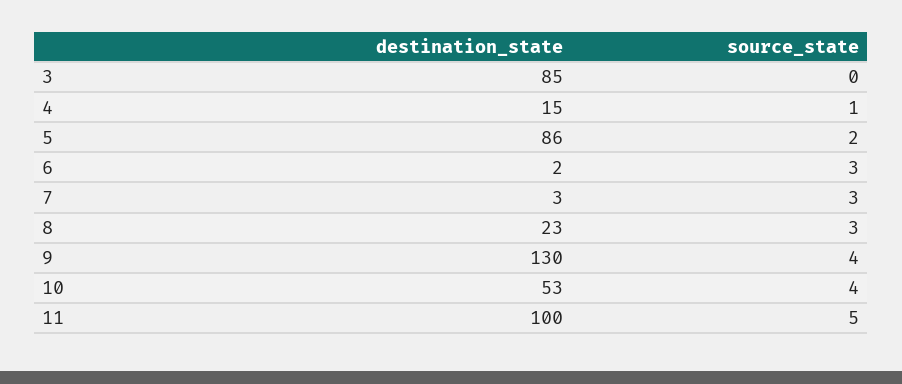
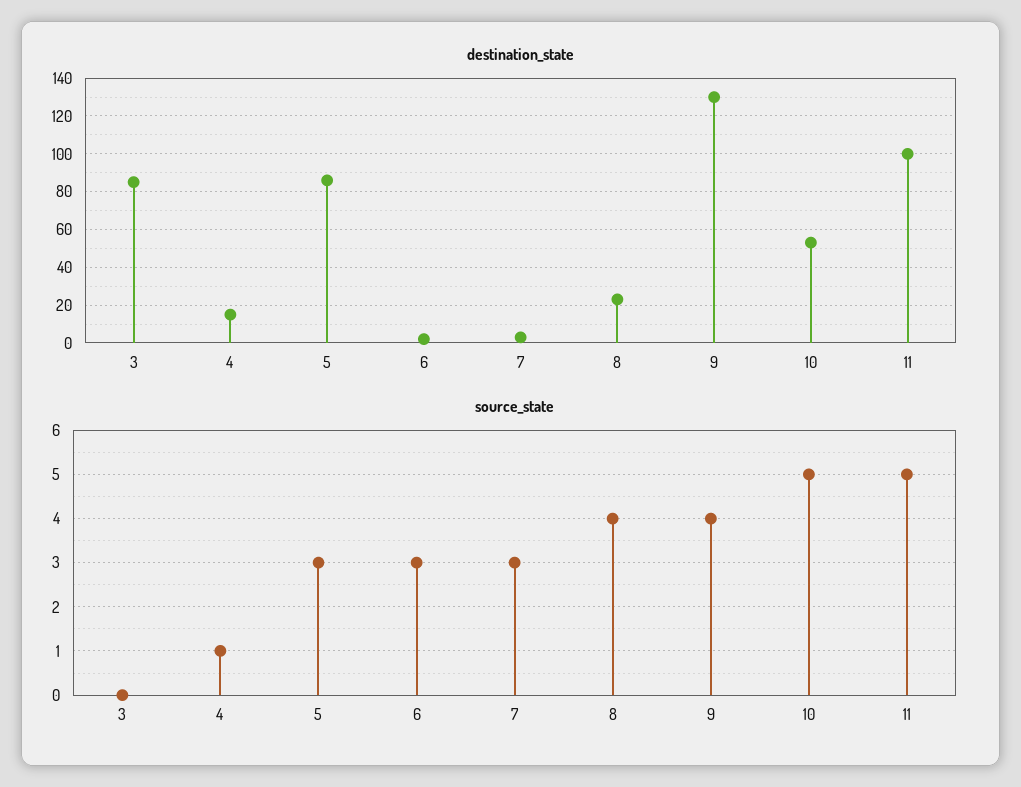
source_state, 5: 2 -> 3
source_state, 8: 3 -> 4
source_state, 10: 4 -> 5

